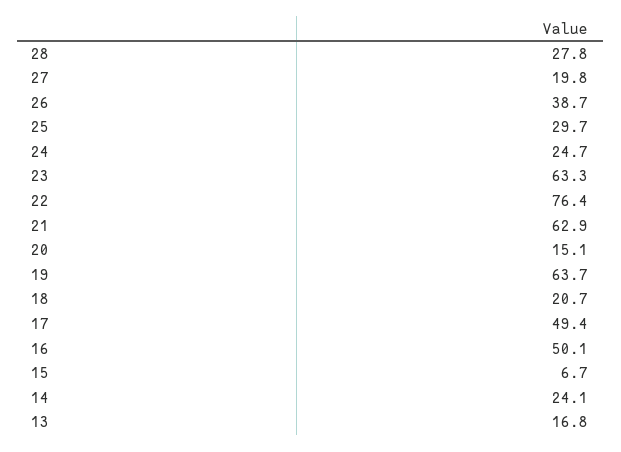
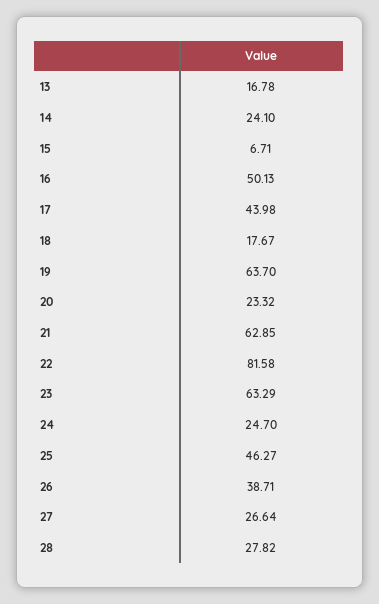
27: 19.8 -> 26.64
25: 29.7 -> 46.27
22: 76.4 -> 81.58
20: 15.1 -> 23.32
18: 20.7 -> 17.67
17: 49.4 -> 43.98

